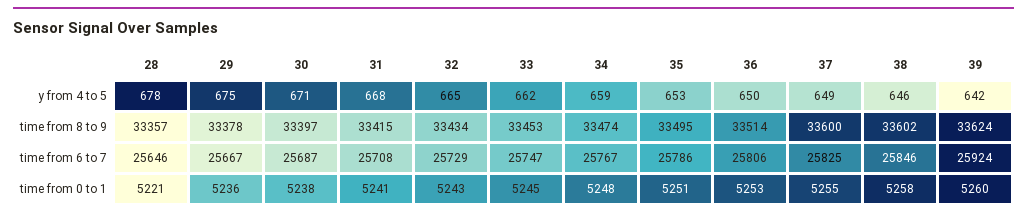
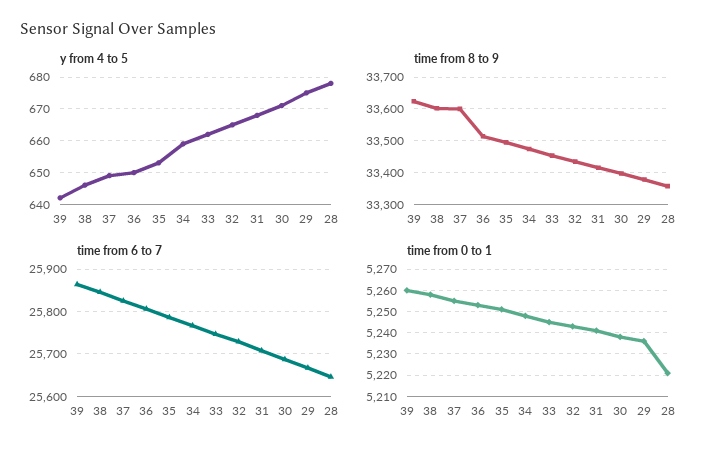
time from 6 to 7, 39: 25924 -> 25860

